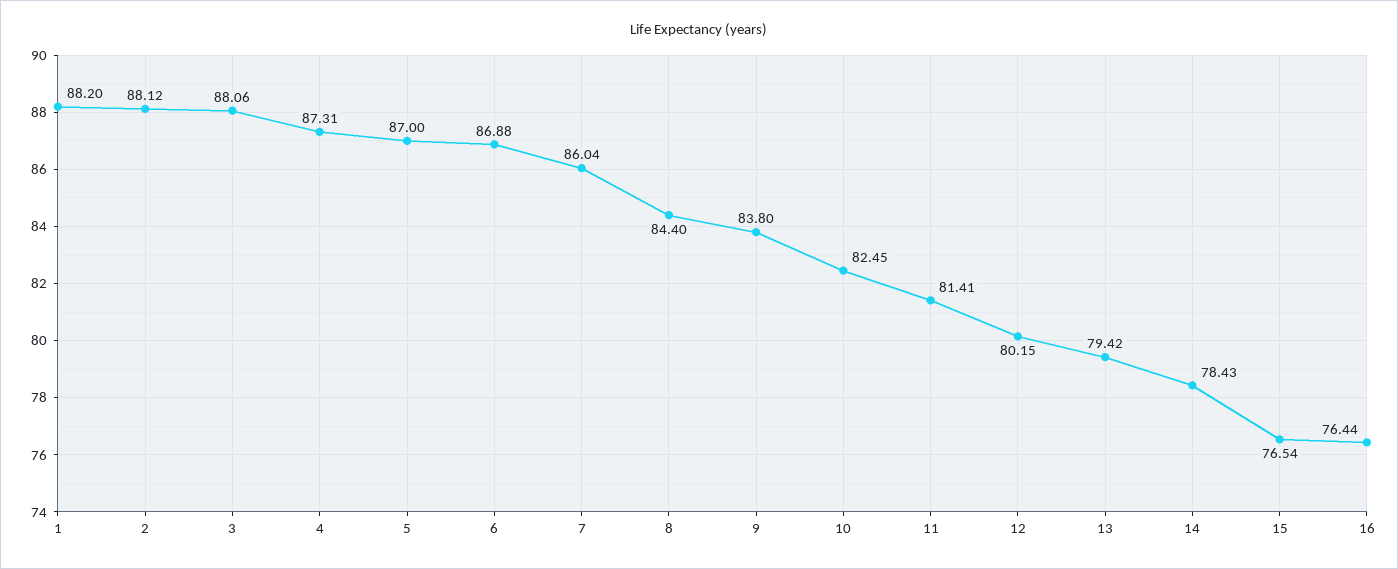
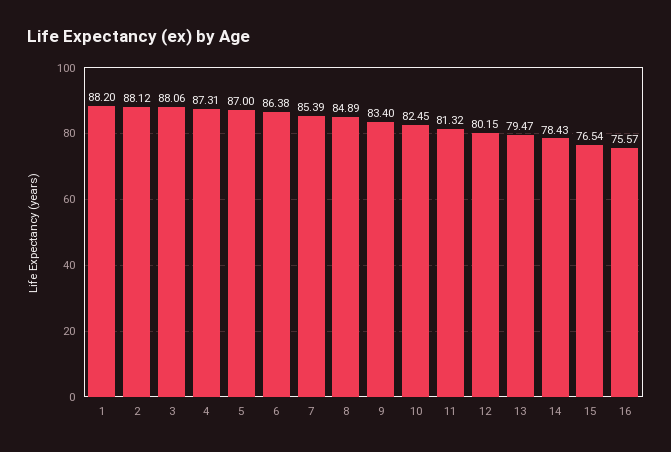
6: 86.88 -> 86.38
7: 86.04 -> 85.39
8: 84.4 -> 84.89
9: 83.8 -> 83.4
11: 81.41 -> 81.32
13: 79.42 -> 79.47
16: 76.44 -> 75.57

